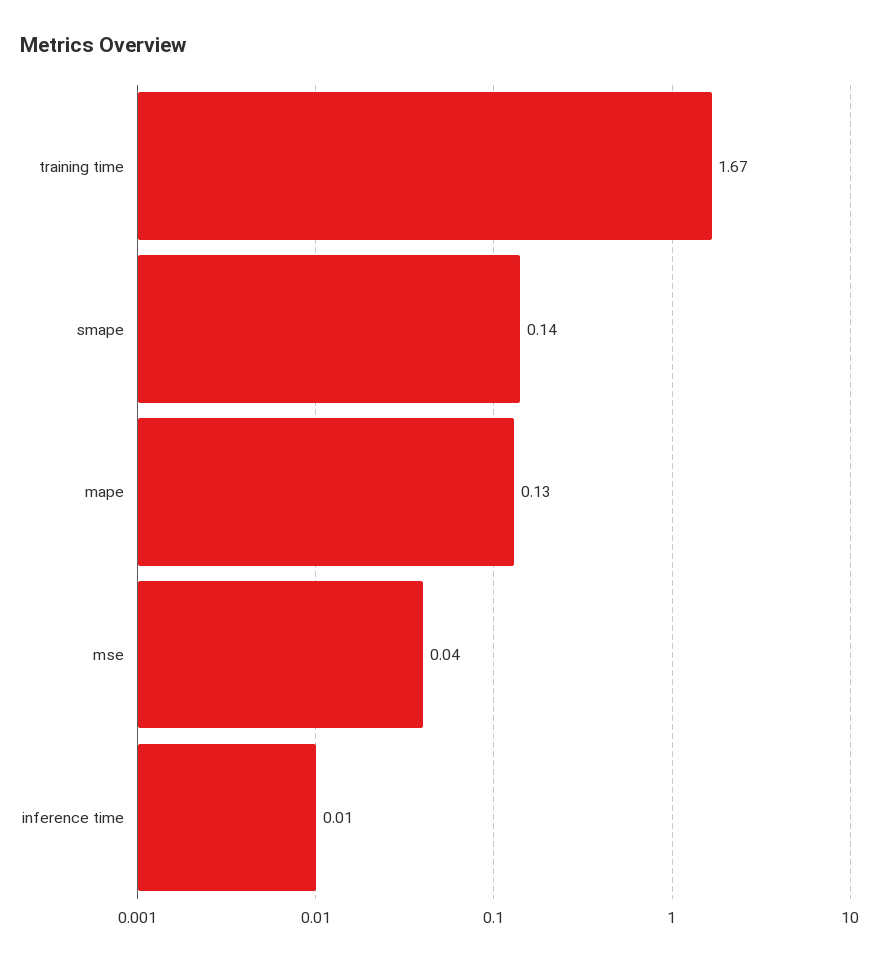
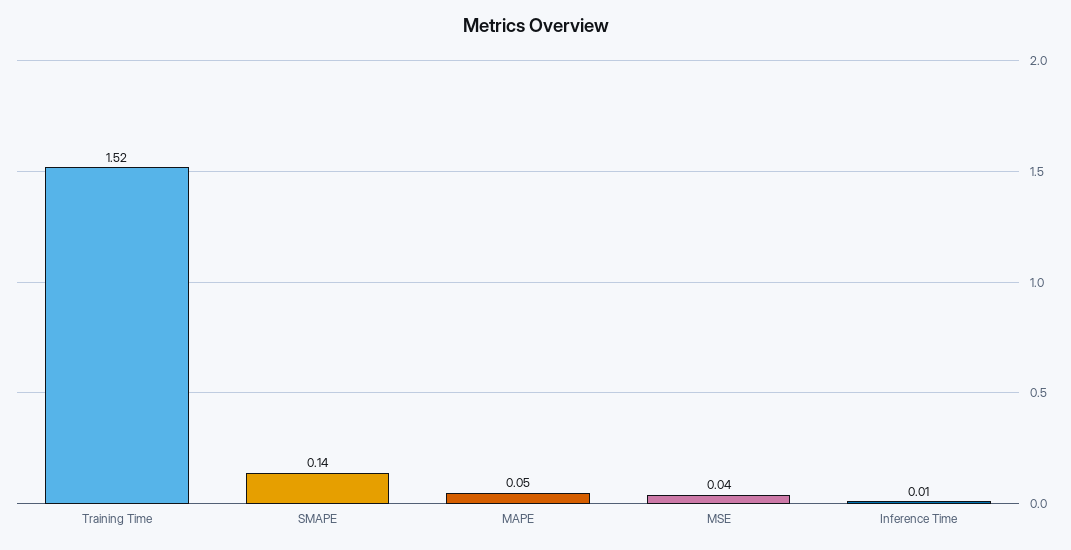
training time: 1.67 -> 1.52
mape: 0.13 -> 0.05

